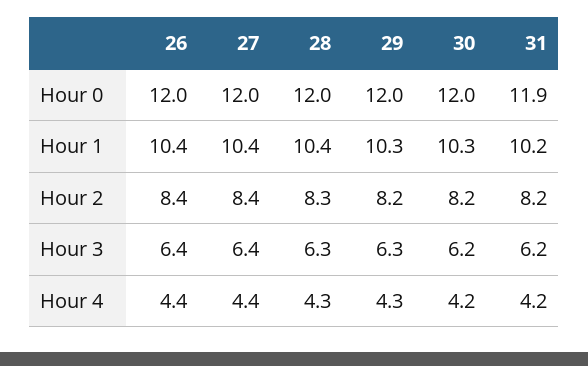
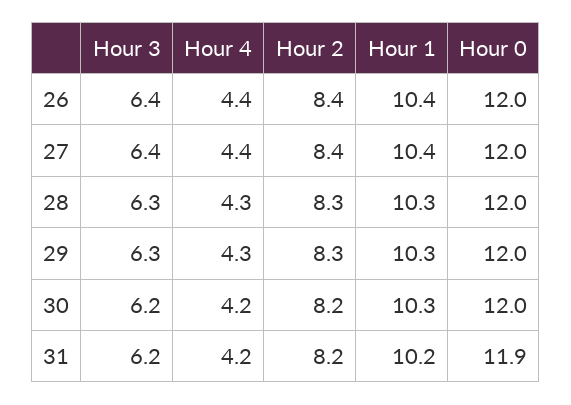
28, Hour 1: 10.4 -> 10.3
29, Hour 2: 8.2 -> 8.3

